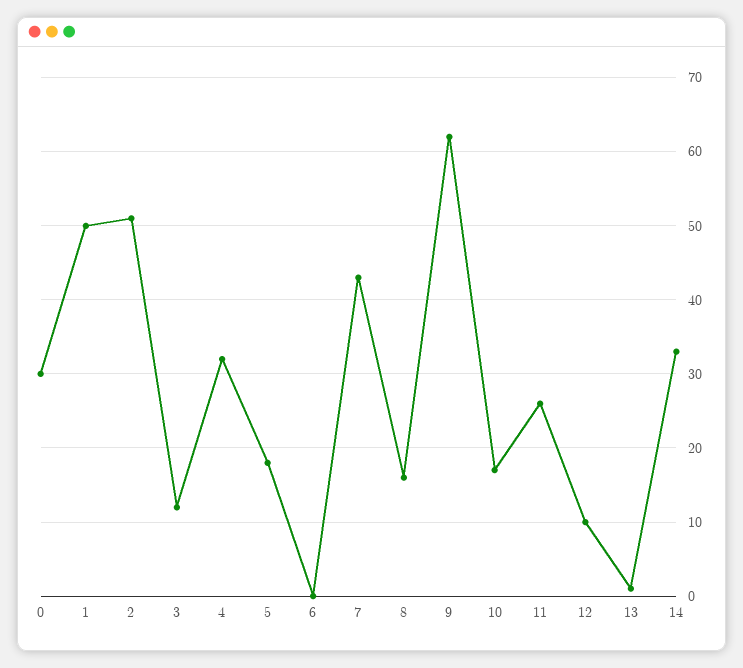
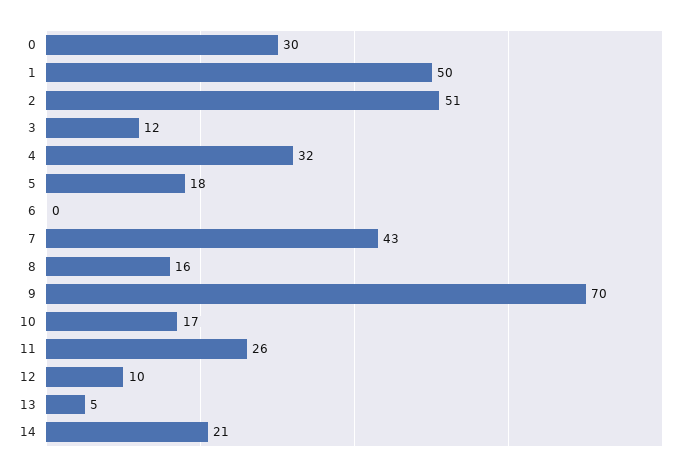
9: 62 -> 70
13: 1 -> 5
14: 33 -> 21

